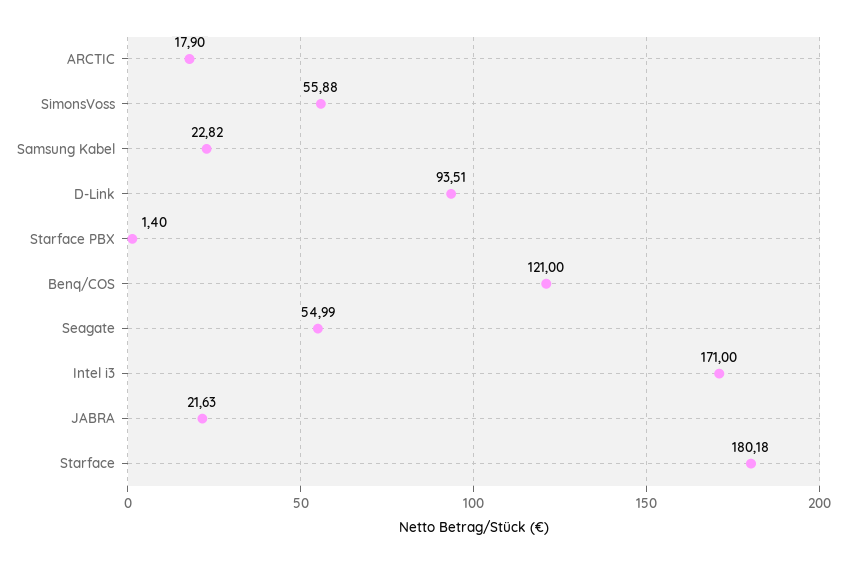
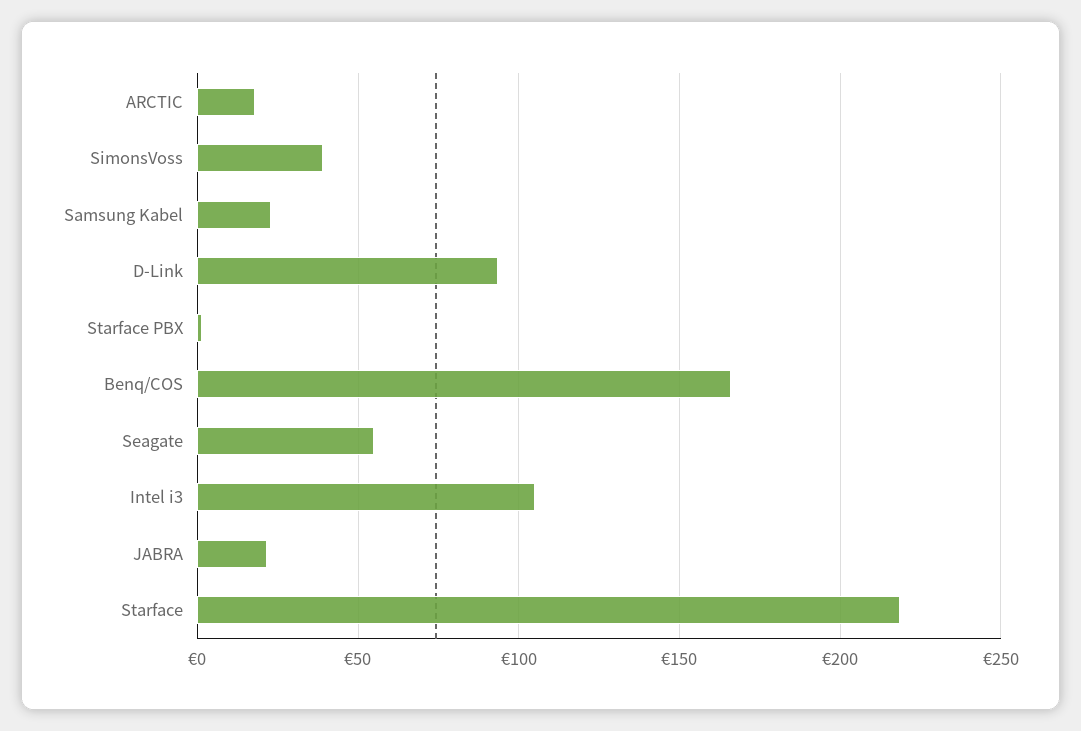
SimonsVoss: 55.88 -> 40
Benq/COS: 121 -> 165
Intel i3: 171 -> 105
Starface: 180.18 -> 220

